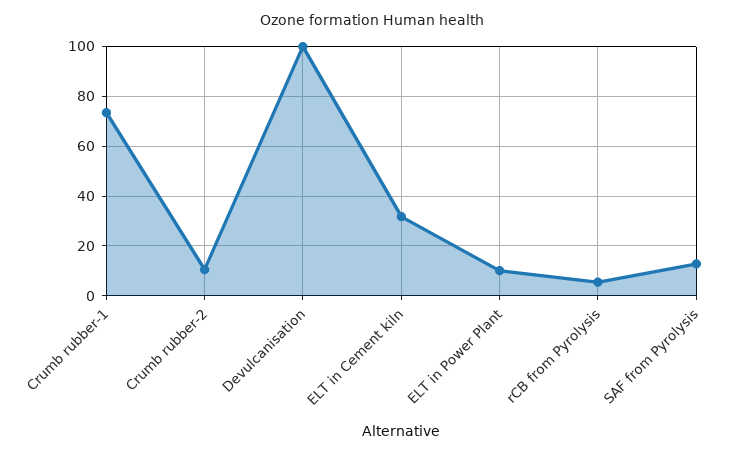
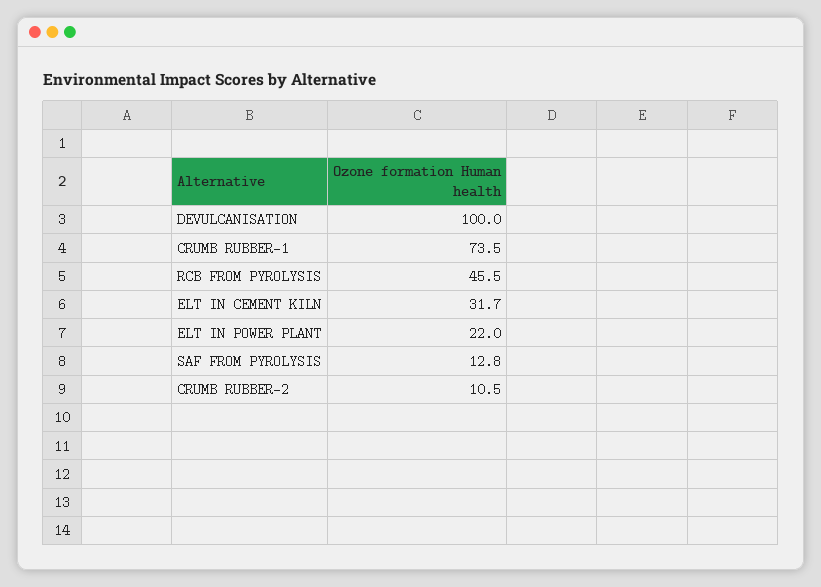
ELT in Power Plant: 10 -> 22
rCB from Pyrolysis: 5 -> 45.5

